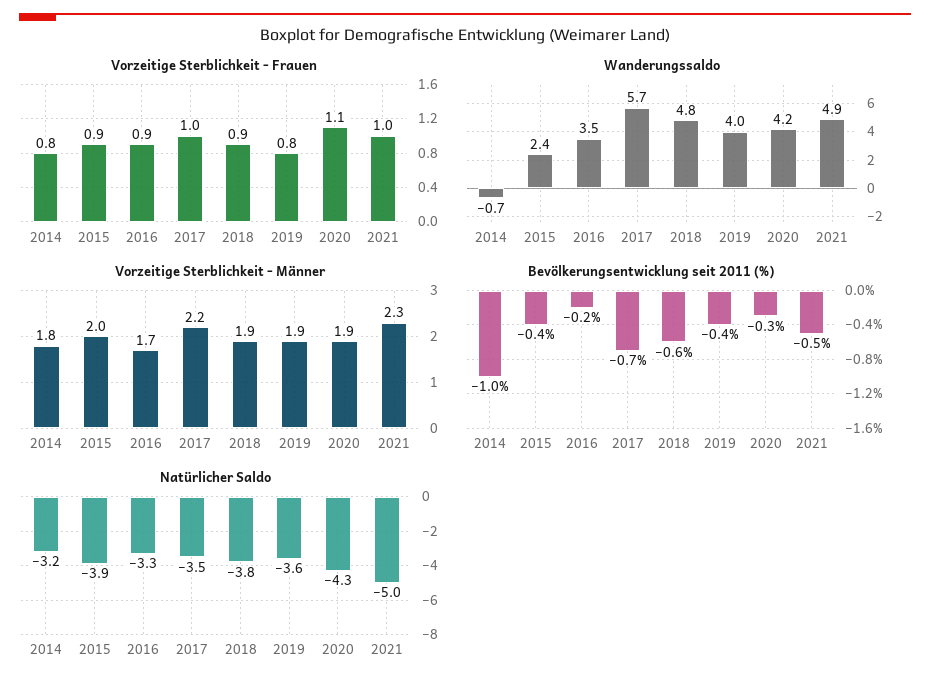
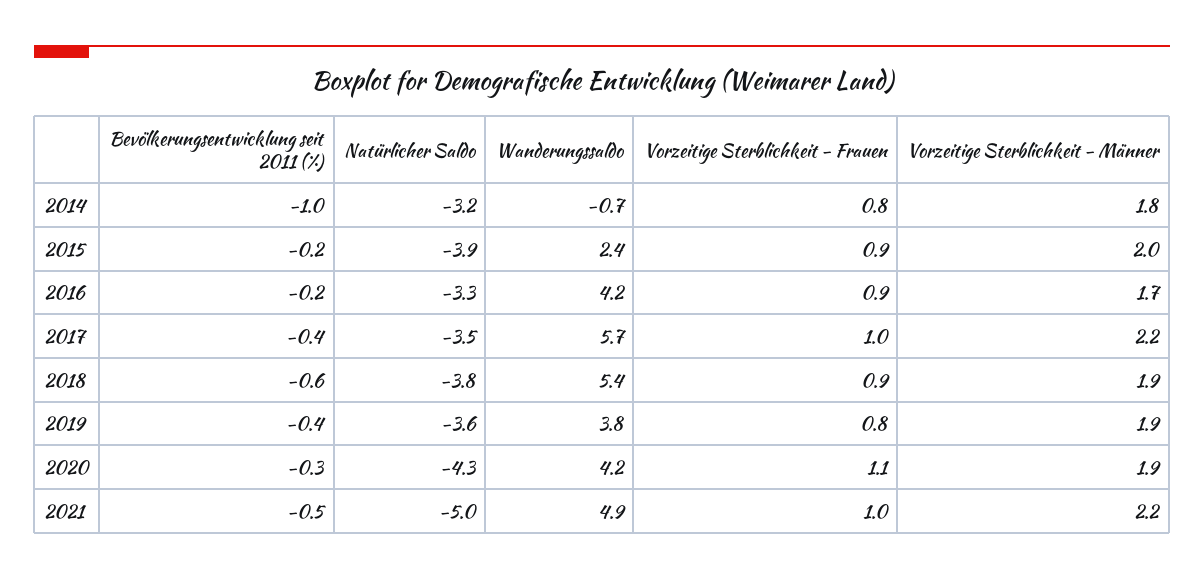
Wanderungssaldo, 2016: 3.5 -> 4.2
Wanderungssaldo, 2018: 4.8 -> 5.4
Wanderungssaldo, 2019: 4 -> 3.8
Vorzeitige Sterblichkeit - Männer, 2021: 2.3 -> 2.2
Bevölkerungsentwicklung seit 2011 (%), 2015: -0.4 -> -0.2
Bevölkerungsentwicklung seit 2011 (%), 2017: -0.7 -> -0.4

